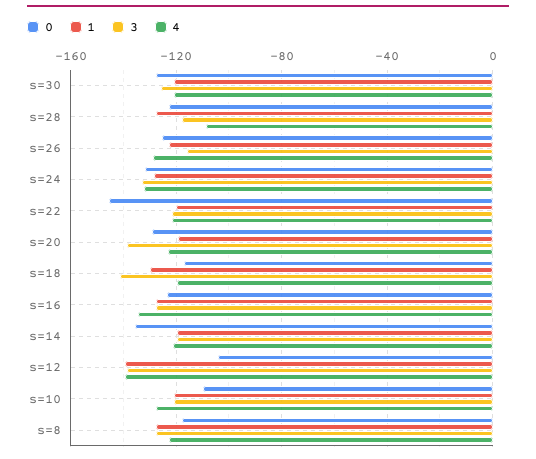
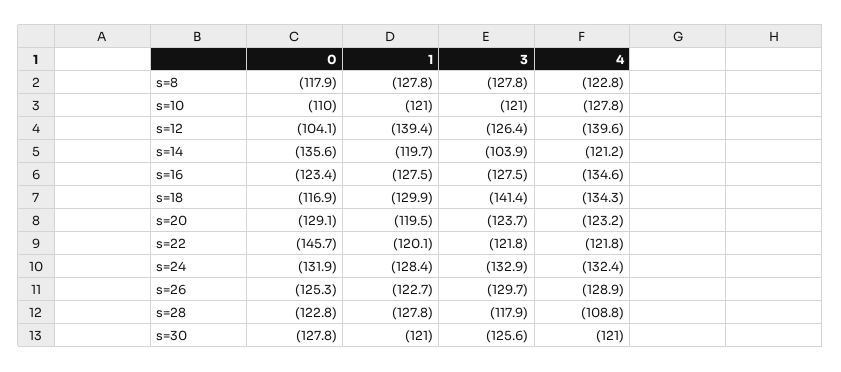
3, s=26: -115 -> -129.7
3, s=20: -140 -> -123.7
4, s=18: -120 -> -134.3
3, s=14: -120 -> -103.9
3, s=12: -140 -> -126.4

